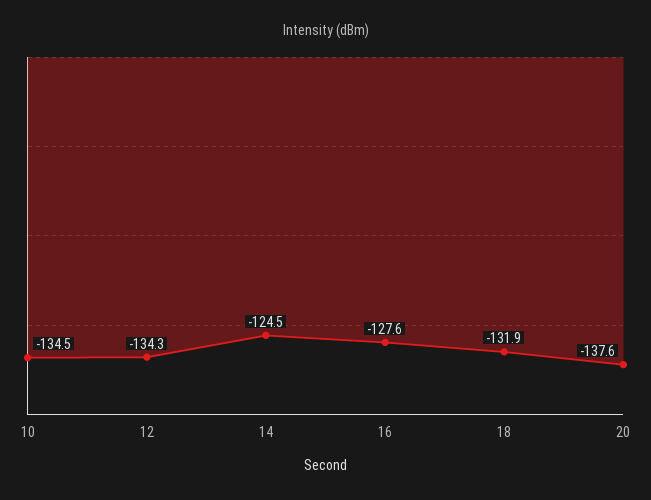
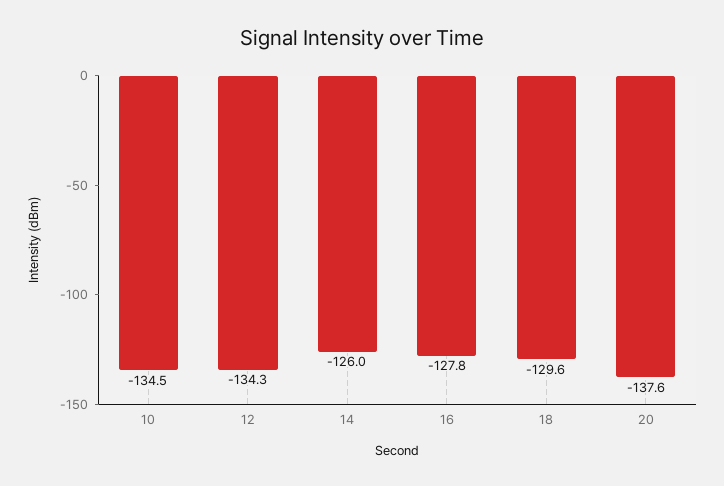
14: -124.5 -> -126
16: -127.6 -> -127.8
18: -131.9 -> -129.6

